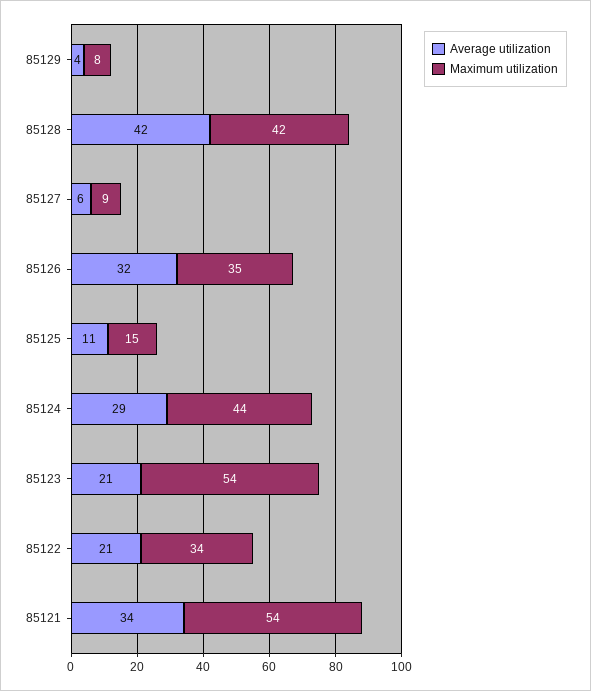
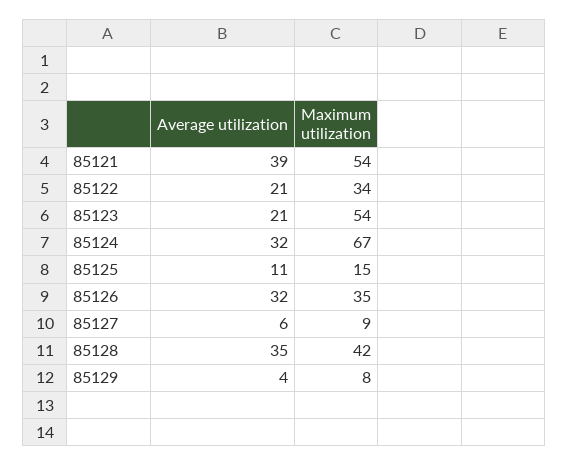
Average utilization, 85128: 42 -> 35
Average utilization, 85124: 29 -> 32
Maximum utilization, 85124: 44 -> 67
Average utilization, 85121: 34 -> 39

